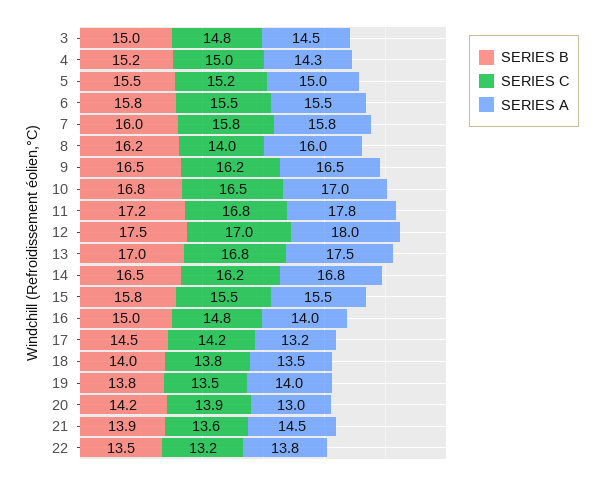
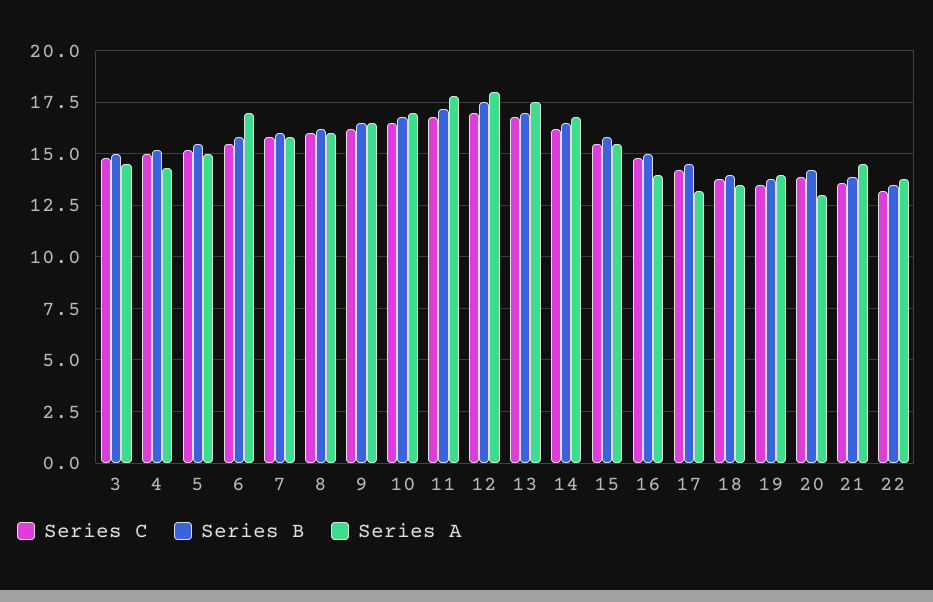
SERIES A, 6: 15.5 -> 17
SERIES C, 8: 14 -> 16

